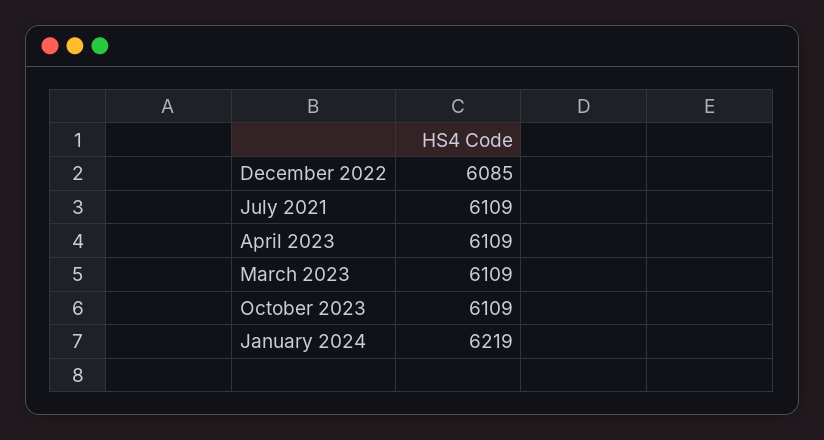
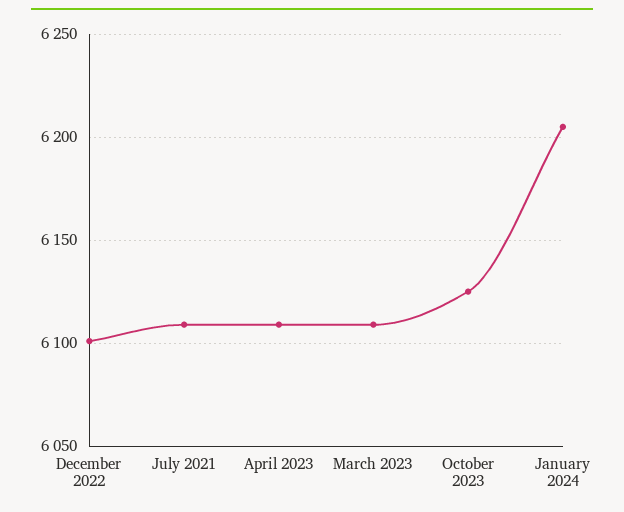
December 2022: 6085 -> 6100
October 2023: 6109 -> 6125
January 2024: 6219 -> 6205

